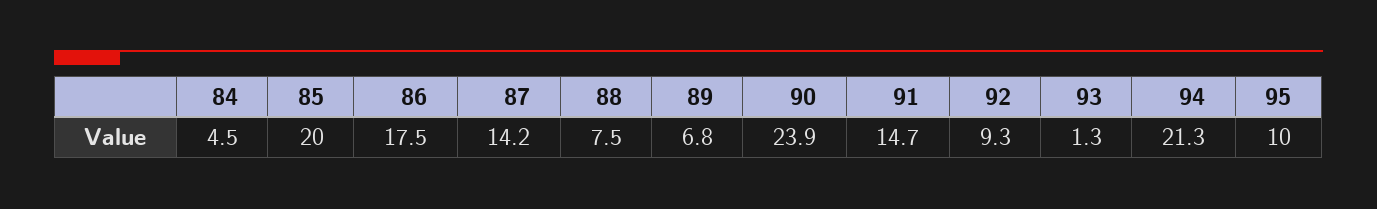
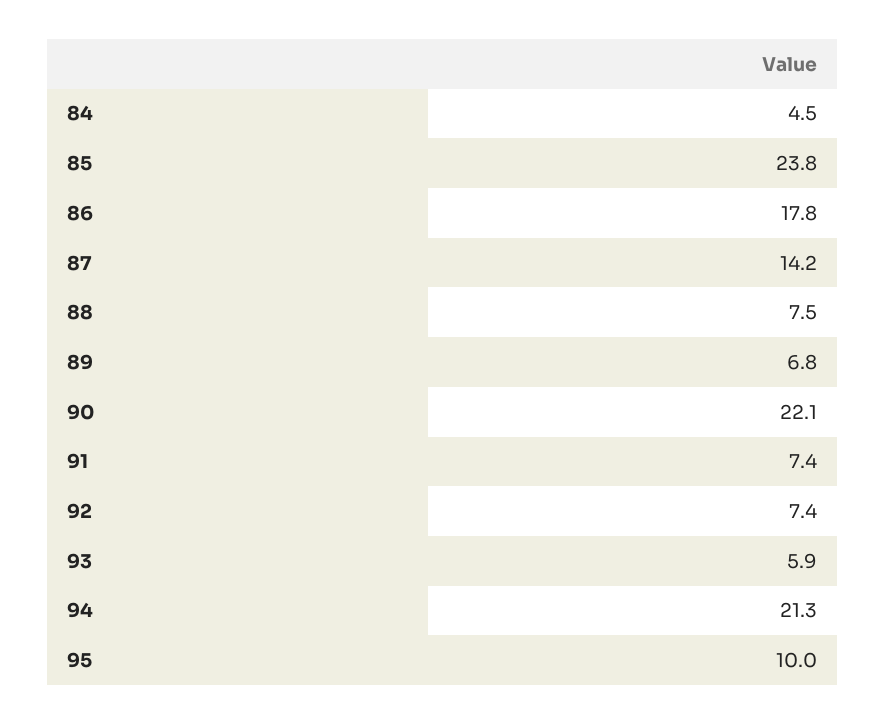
85: 20 -> 23.8
86: 17.5 -> 17.8
90: 23.9 -> 22.1
91: 14.7 -> 7.4
92: 9.3 -> 7.4
93: 1.3 -> 5.9

